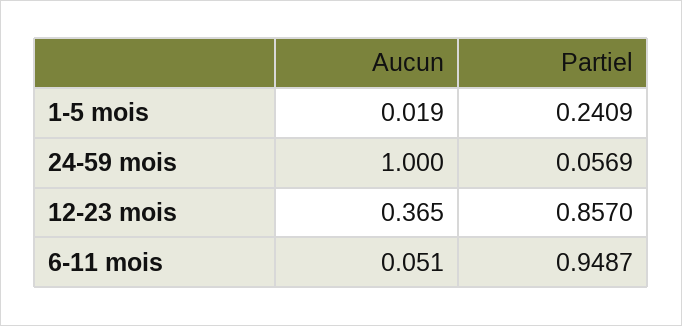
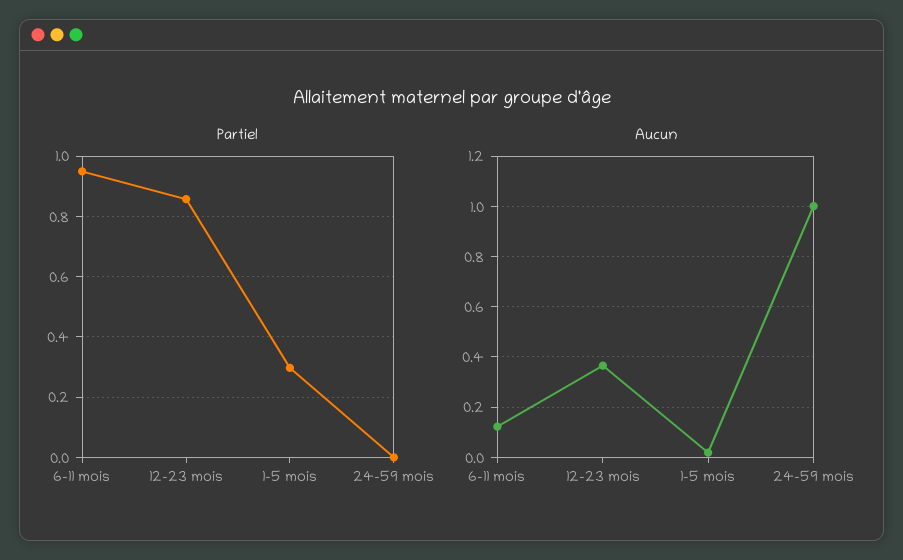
Partiel, 1-5 mois: 0.2409 -> 0.3
Partiel, 24-59 mois: 0.0569 -> 0
Aucun, 6-11 mois: 0.051 -> 0.125

